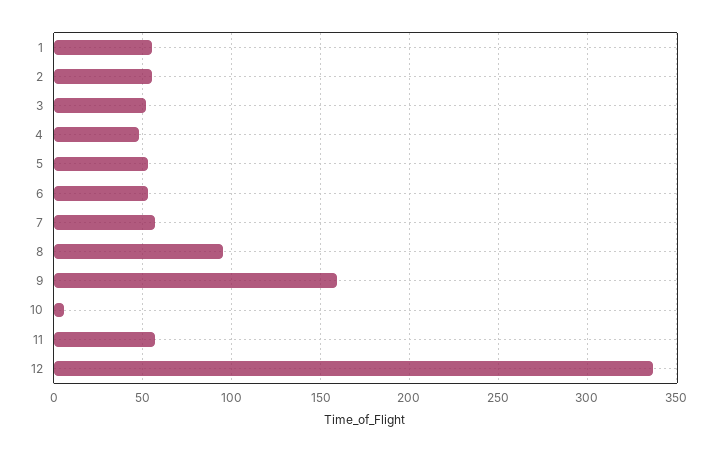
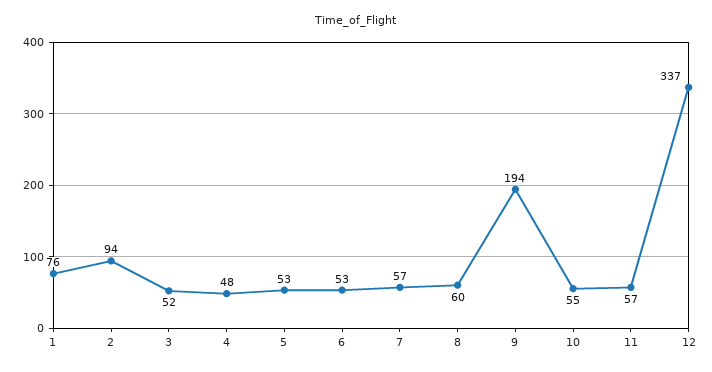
1: 55 -> 76
2: 55 -> 94
8: 95 -> 60
9: 160 -> 194
10: 5 -> 55

